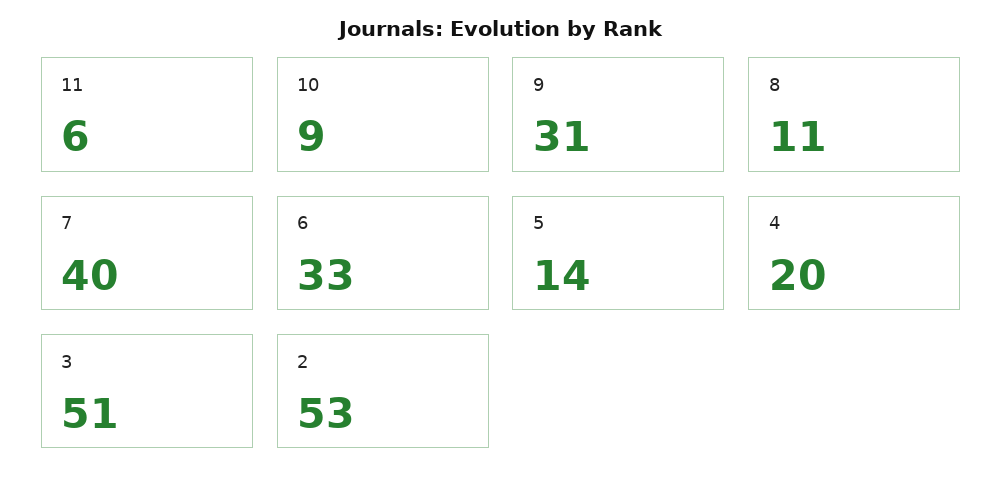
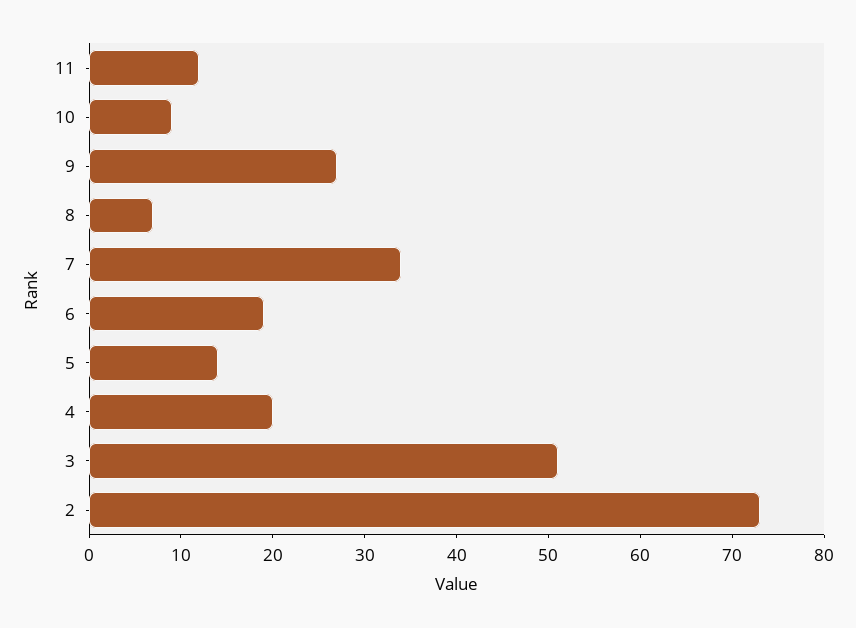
11: 6 -> 12
9: 31 -> 27
8: 11 -> 7
7: 40 -> 34
6: 33 -> 19
2: 53 -> 73

